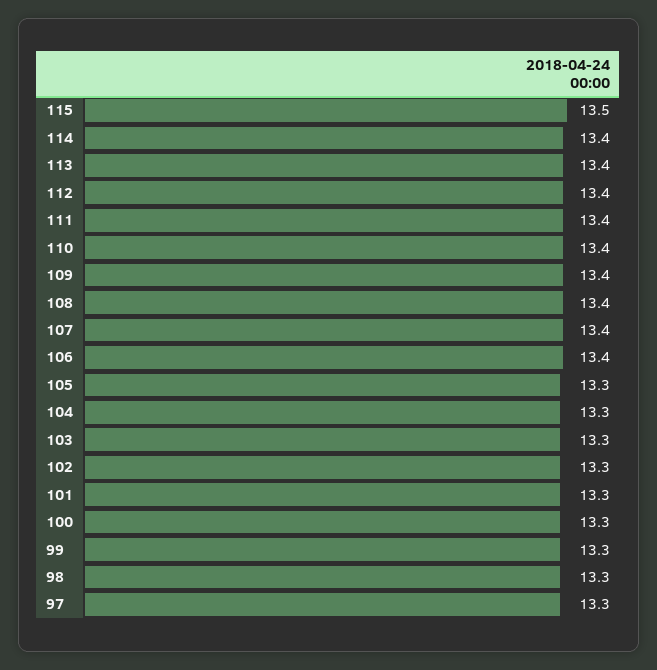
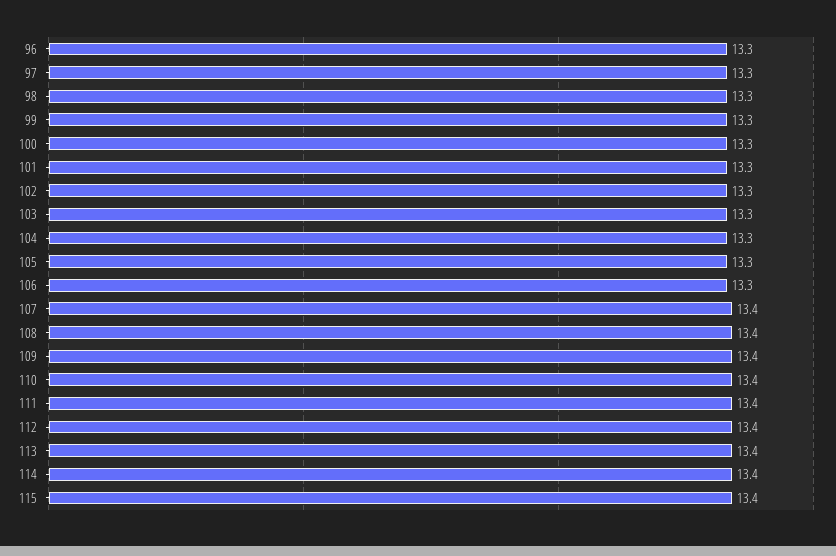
115: 13.5 -> 13.4
106: 13.4 -> 13.3
96: none -> 13.3

